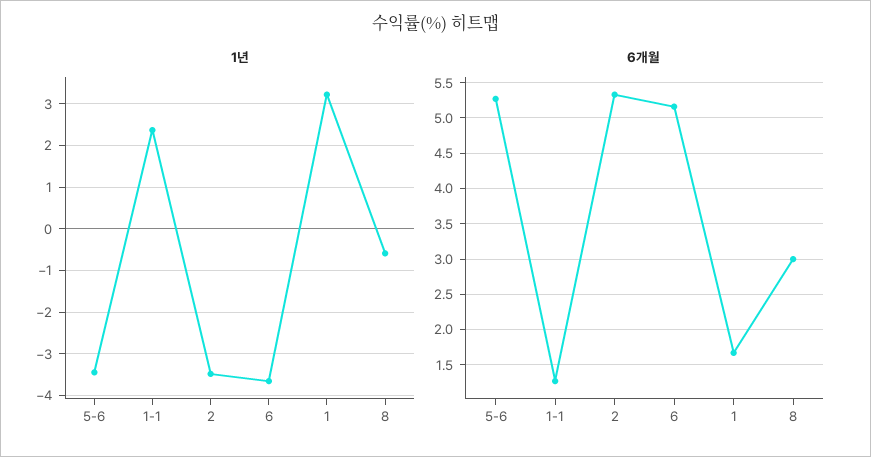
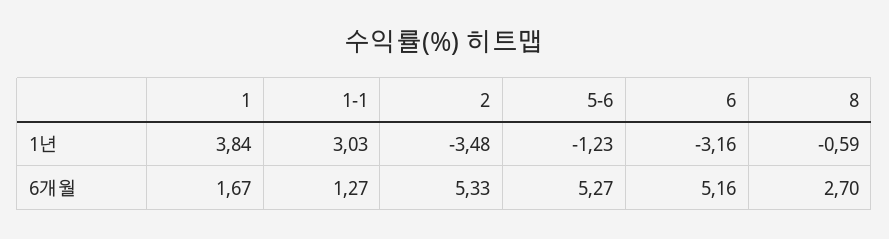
1년, 5-6: -3.4 -> -1.23
1년, 1-1: 2.4 -> 3.03
1년, 6: -3.6 -> -3.16
1년, 1: 3.2 -> 3.84
6개월, 8: 3 -> 2.7

